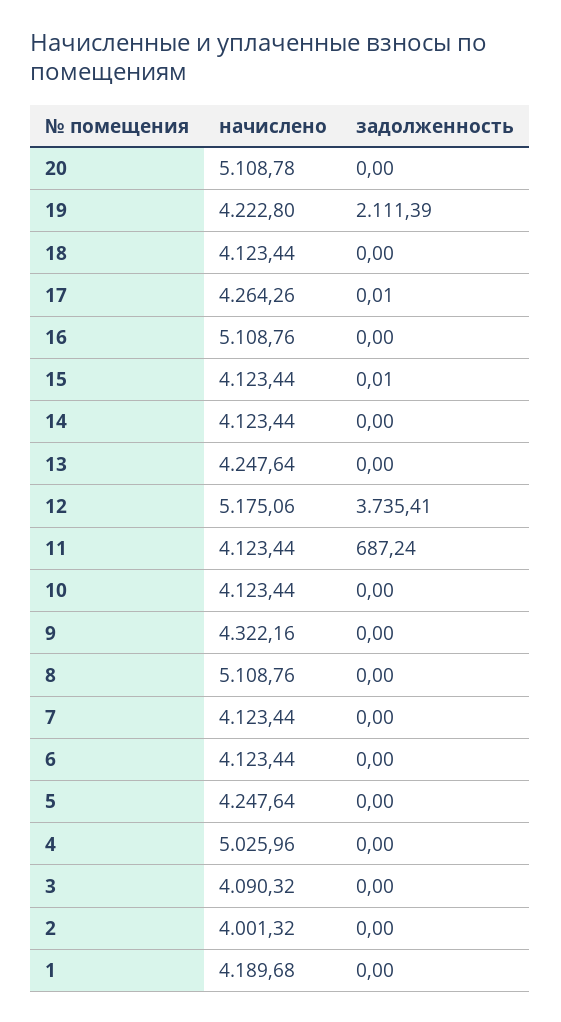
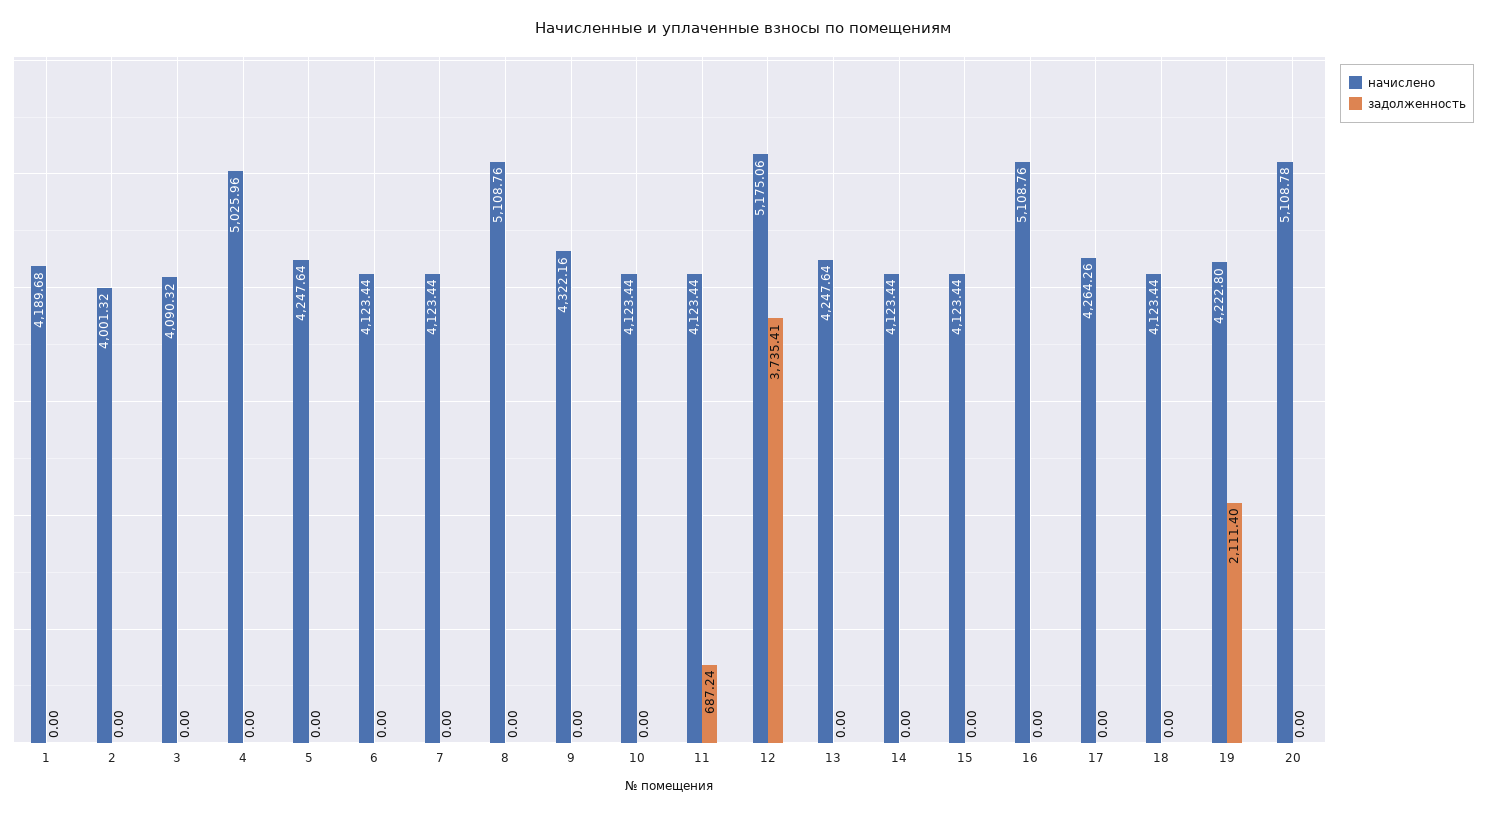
задолженность, 19: 2111.39 -> 2111.4
задолженность, 17: 0.01 -> 0
задолженность, 15: 0.01 -> 0

